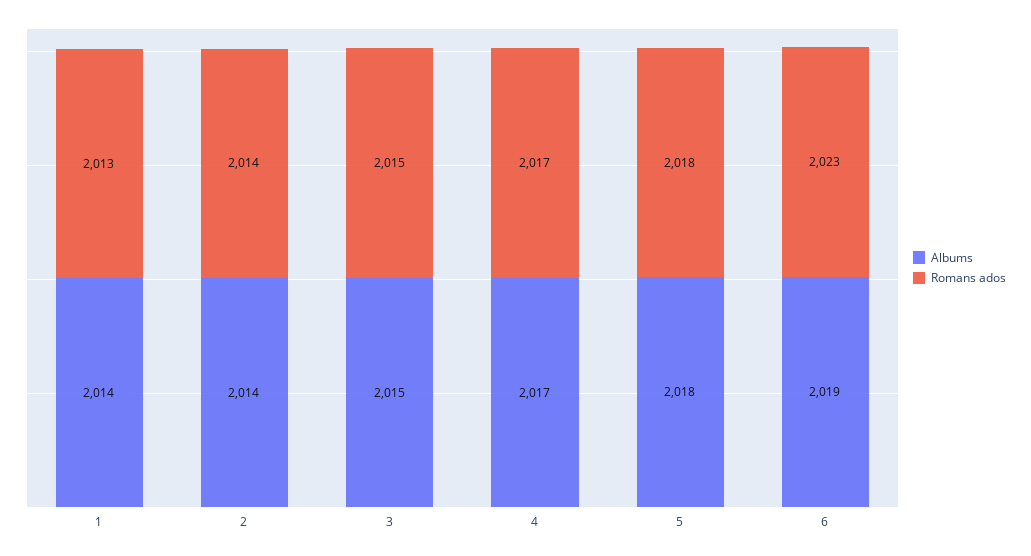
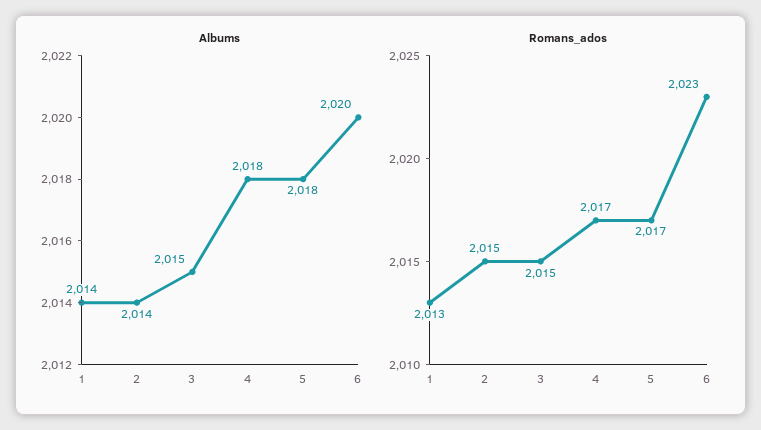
Romans ados, 2: 2014 -> 2015
Albums, 4: 2017 -> 2018
Romans ados, 5: 2018 -> 2017
Albums, 6: 2019 -> 2020

